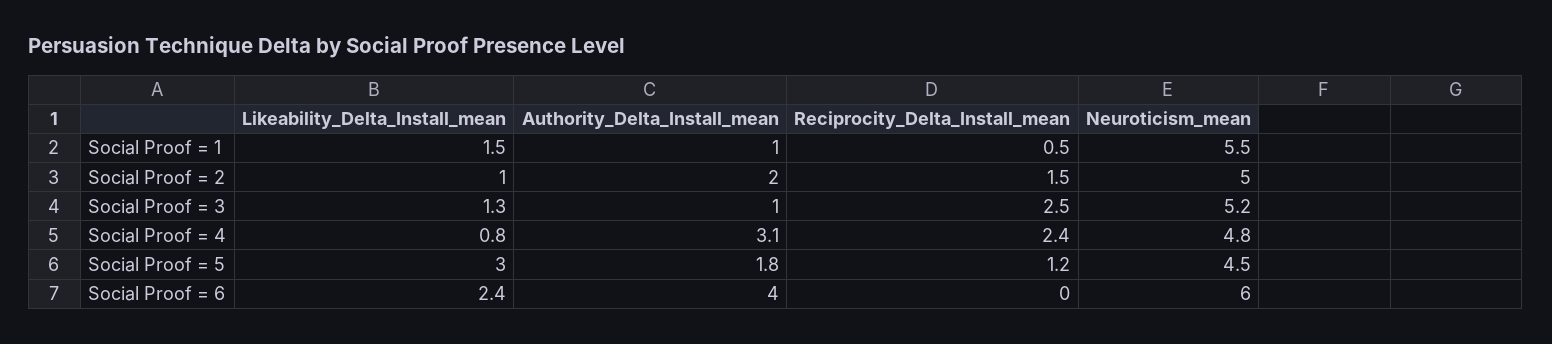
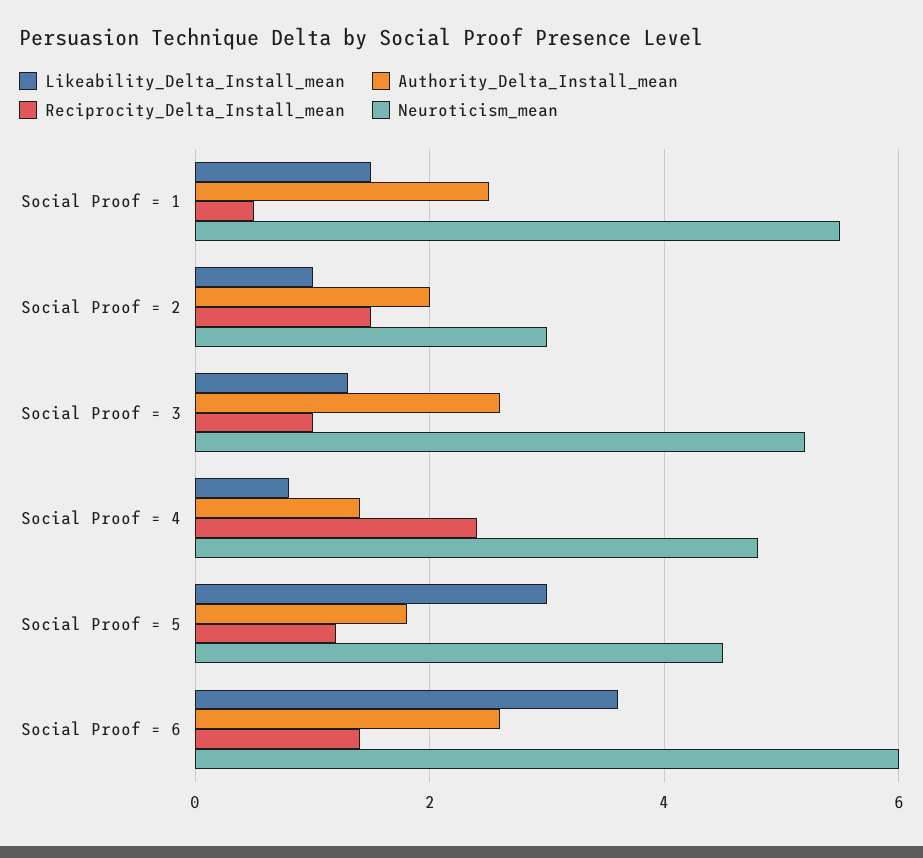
Authority_Delta_Install_mean, Social Proof = 1: 1 -> 2.5
Neuroticism_mean, Social Proof = 2: 5 -> 3
Authority_Delta_Install_mean, Social Proof = 3: 1 -> 2.5
Reciprocity_Delta_Install_mean, Social Proof = 3: 2.5 -> 1
Authority_Delta_Install_mean, Social Proof = 4: 3.1 -> 1.5
Likeability_Delta_Install_mean, Social Proof = 6: 2.4 -> 3.5
Authority_Delta_Install_mean, Social Proof = 6: 4 -> 2.5
Reciprocity_Delta_Install_mean, Social Proof = 6: 0 -> 1.5

